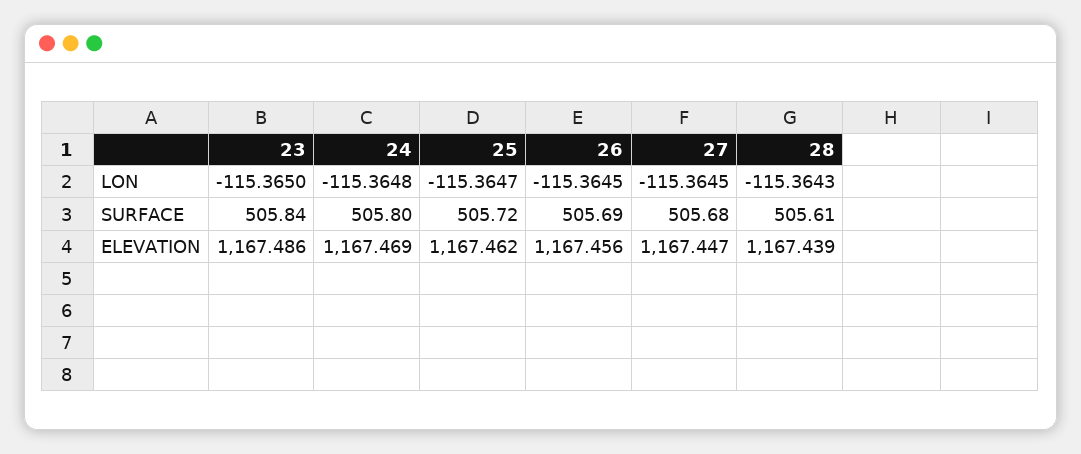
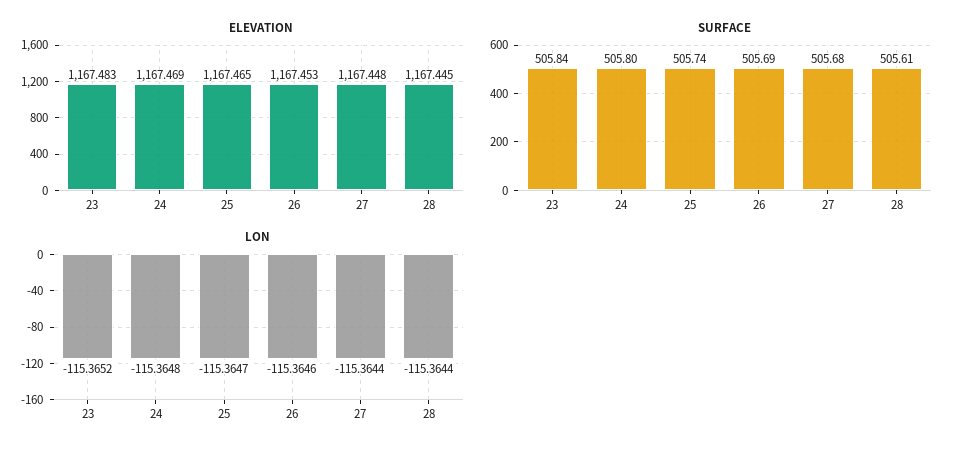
LON, 23: -115.365 -> -115.3652
LON, 26: -115.3645 -> -115.3646
LON, 27: -115.3645 -> -115.3644
LON, 28: -115.3643 -> -115.3644
SURFACE, 25: 505.72 -> 505.74
ELEVATION, 23: 1167.486 -> 1167.483
ELEVATION, 25: 1167.462 -> 1167.465
ELEVATION, 26: 1167.456 -> 1167.453
ELEVATION, 27: 1167.447 -> 1167.448
ELEVATION, 28: 1167.439 -> 1167.445

